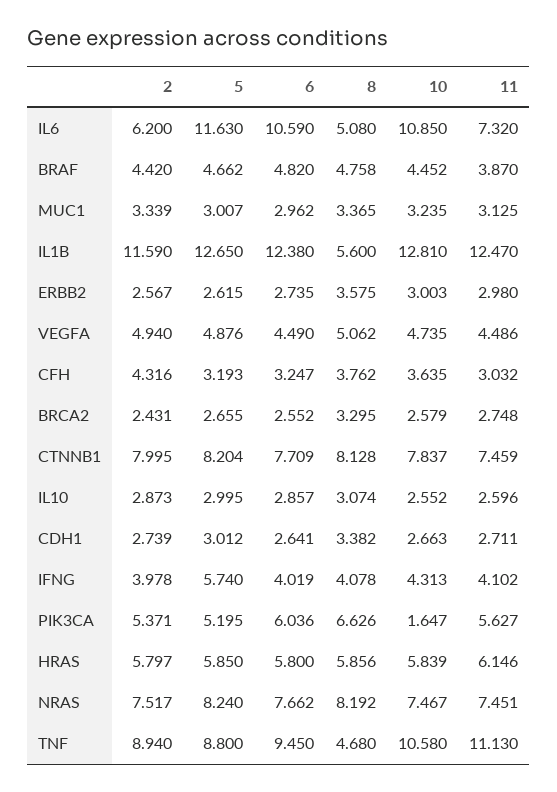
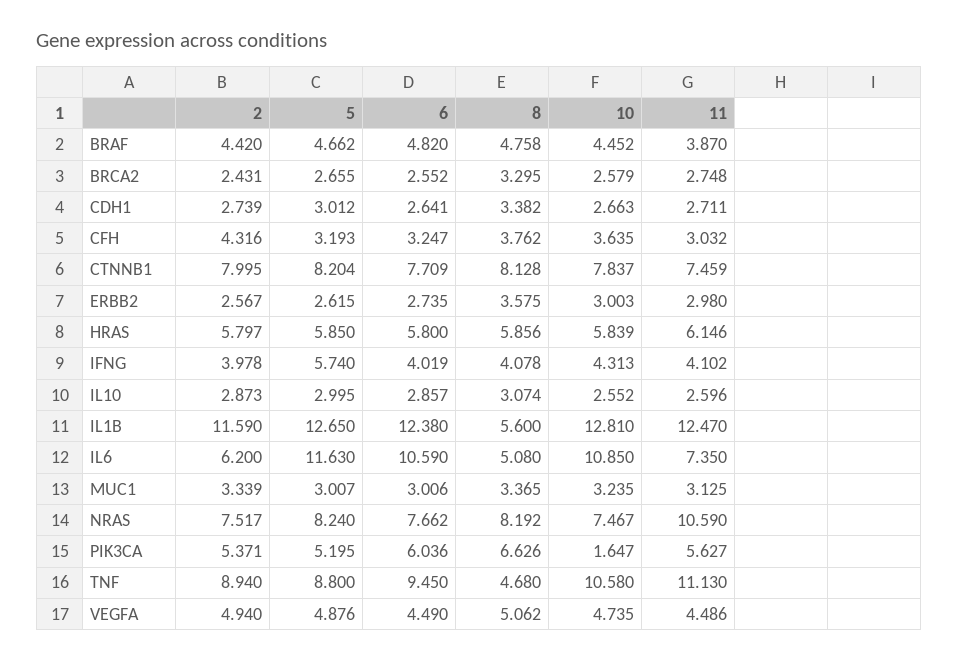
11, IL6: 7.32 -> 7.35
6, MUC1: 2.962 -> 3.006
11, NRAS: 7.451 -> 10.59

